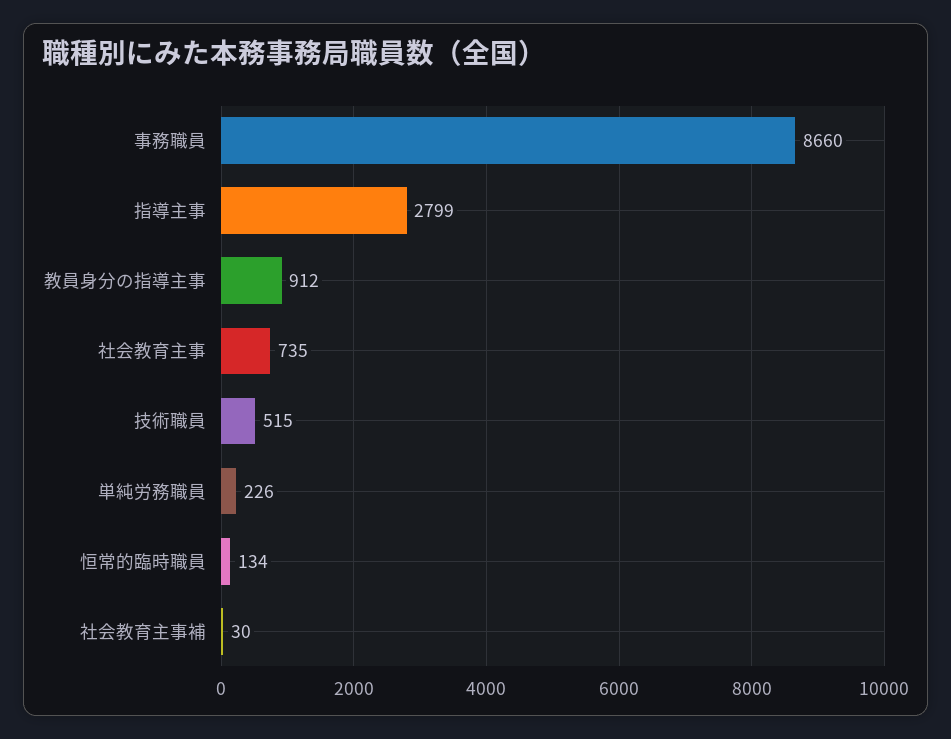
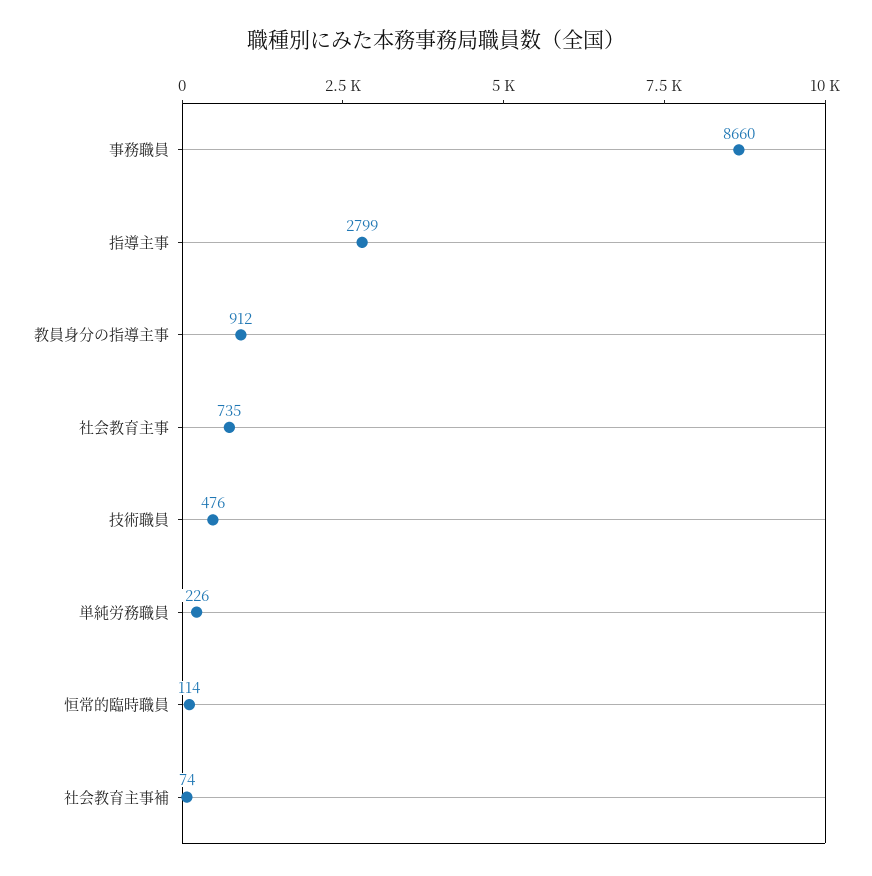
技術職員: 515 -> 476
恒常的臨時職員: 134 -> 114
社会教育主事補: 30 -> 74

